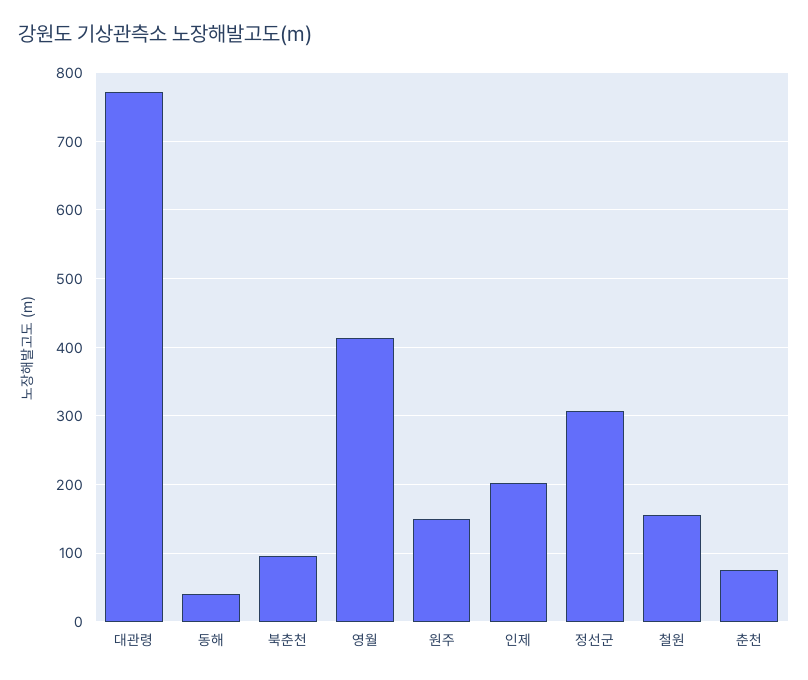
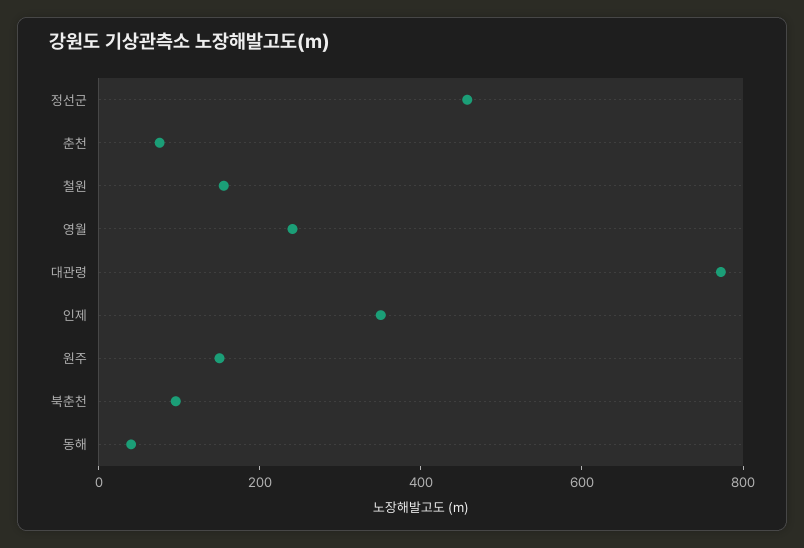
영월: 410 -> 250
인제: 200 -> 350
정선군: 310 -> 450

